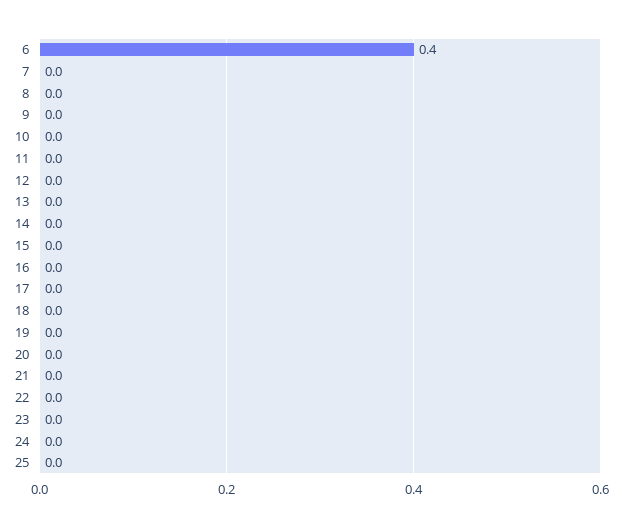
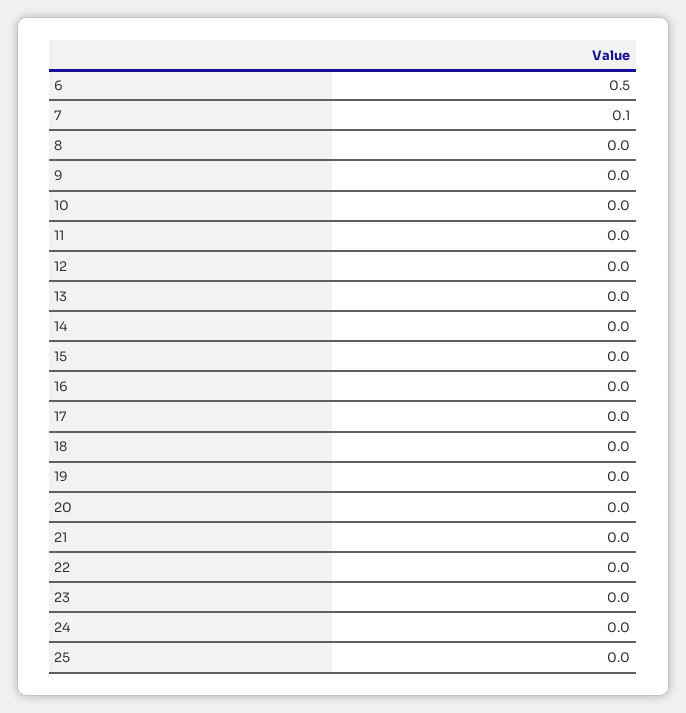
6: 0.4 -> 0.5
7: 0 -> 0.1

